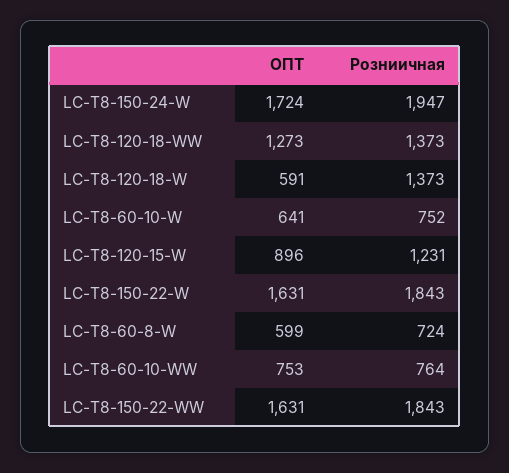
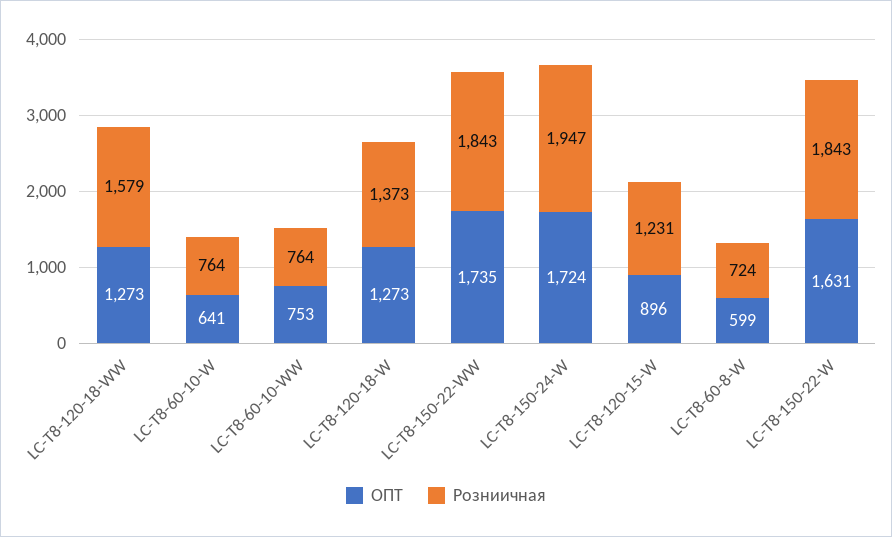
Розниичная, LC-T8-120-18-WW: 1373 -> 1579
ОПТ, LC-T8-120-18-W: 591 -> 1273
Розниичная, LC-T8-60-10-W: 752 -> 764
ОПТ, LC-T8-150-22-WW: 1631 -> 1735

